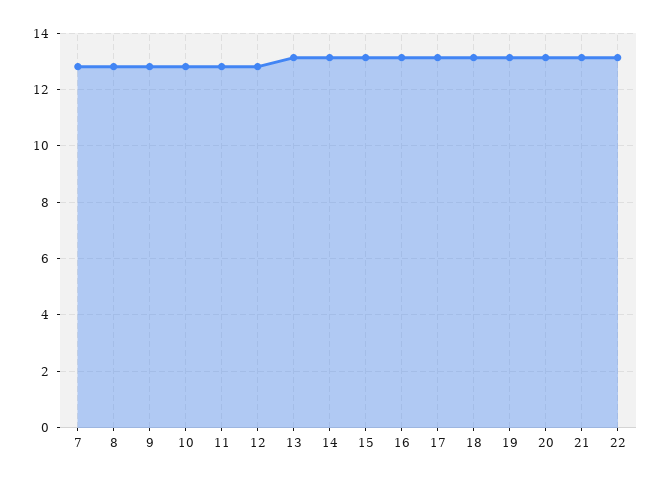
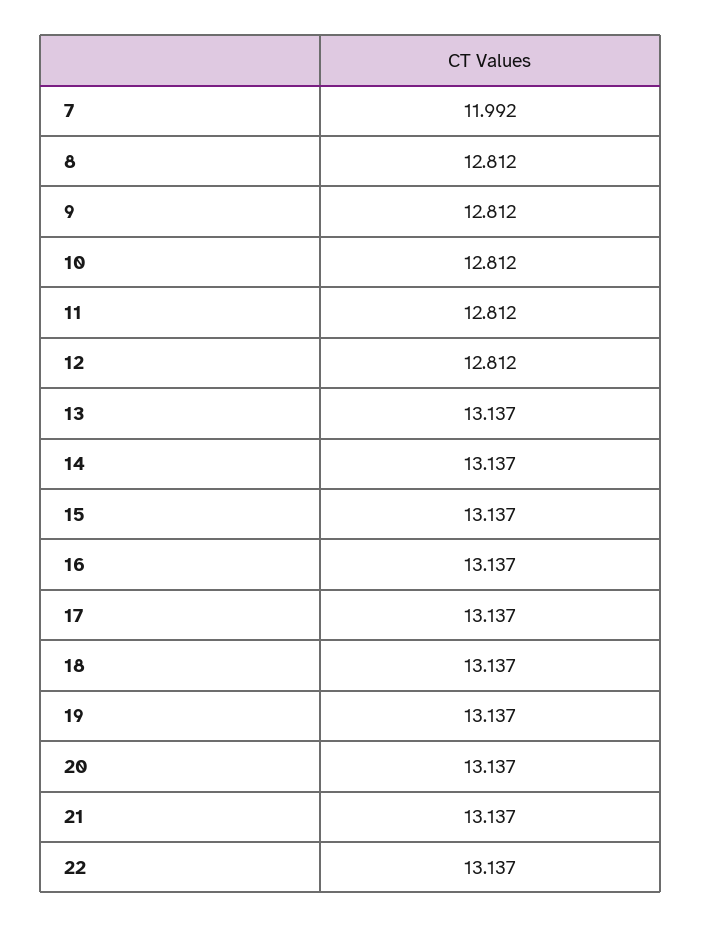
7: 12.75 -> 11.992

